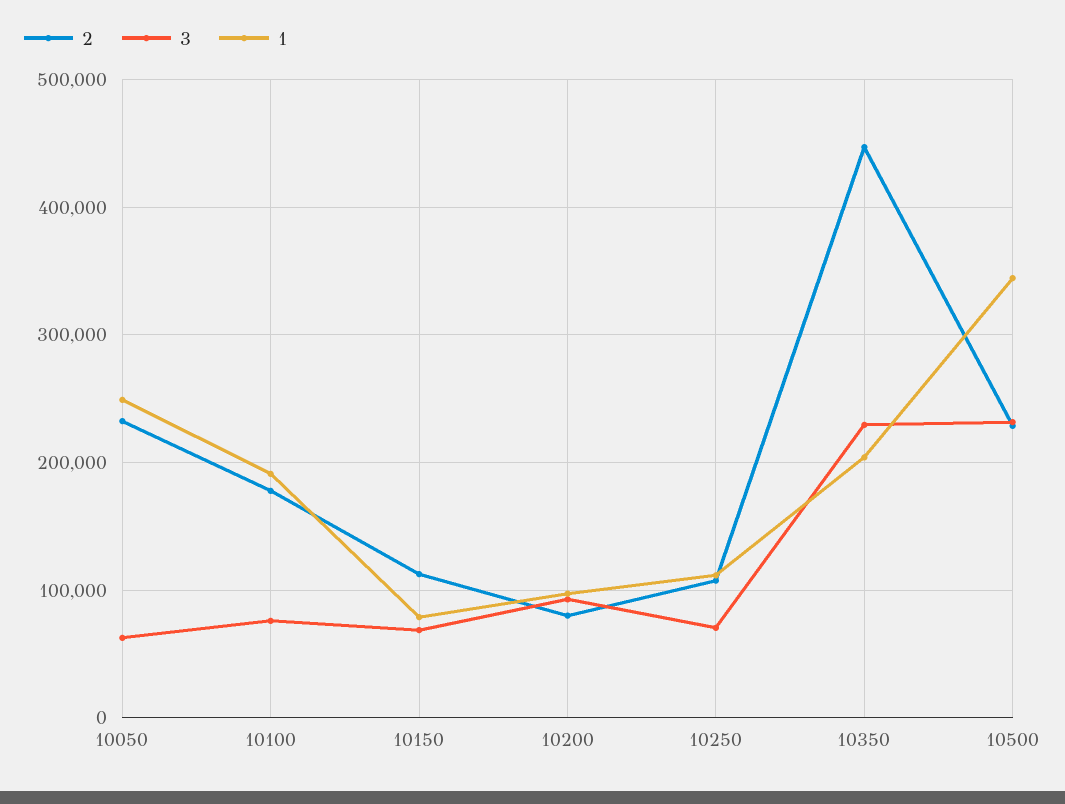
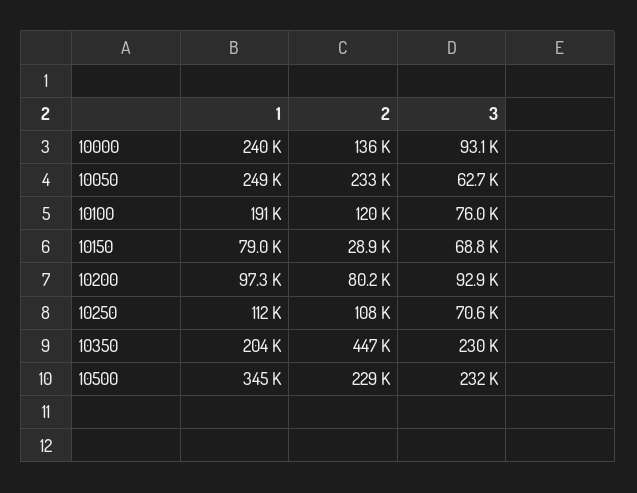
2, 10100: 180000 -> 120000
2, 10150: 110000 -> 28900
1, 10000: none -> 240000
2, 10000: none -> 136000
3, 10000: none -> 93100

